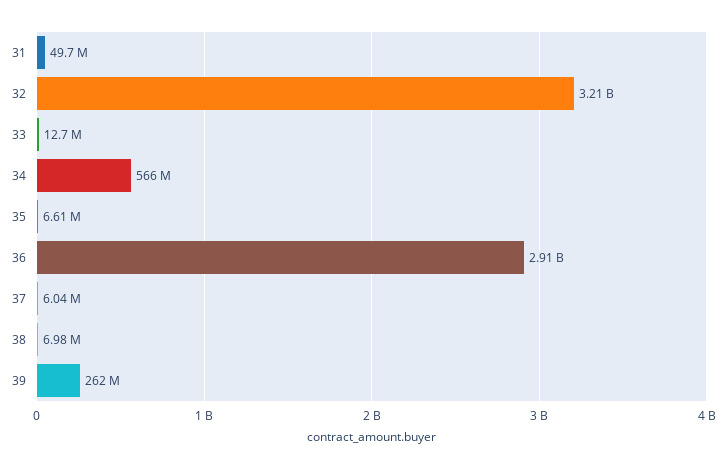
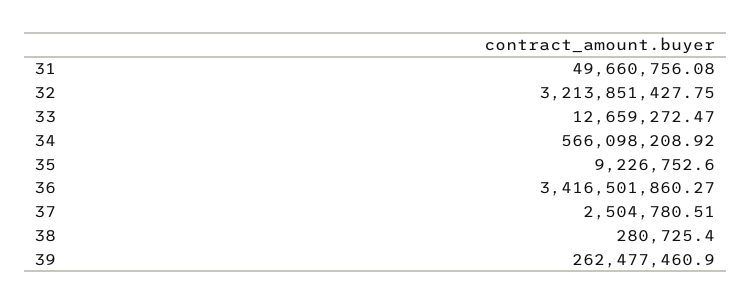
35: 6610000 -> 9226752.6
36: 2910000000 -> 3416501860.27
37: 6040000 -> 2504780.51
38: 6980000 -> 280725.4

